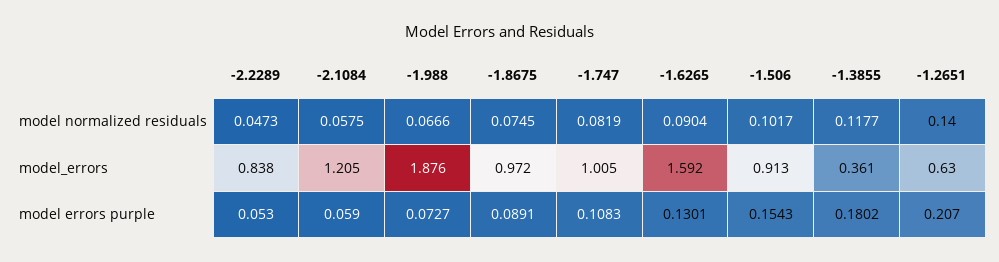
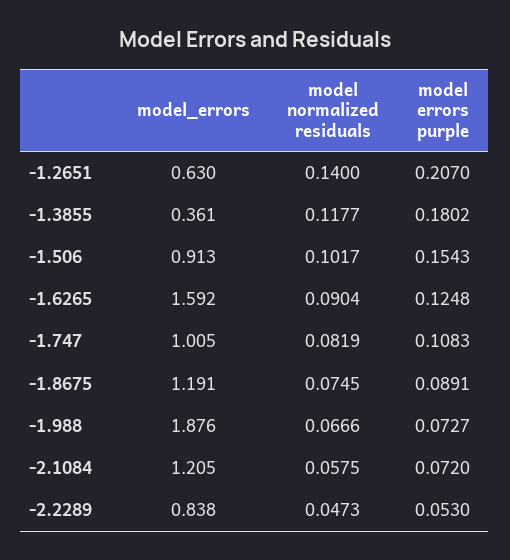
-1.8675, model_errors: 0.972 -> 1.191
-2.1084, model errors purple: 0.059 -> 0.072
-1.6265, model errors purple: 0.1301 -> 0.1248

